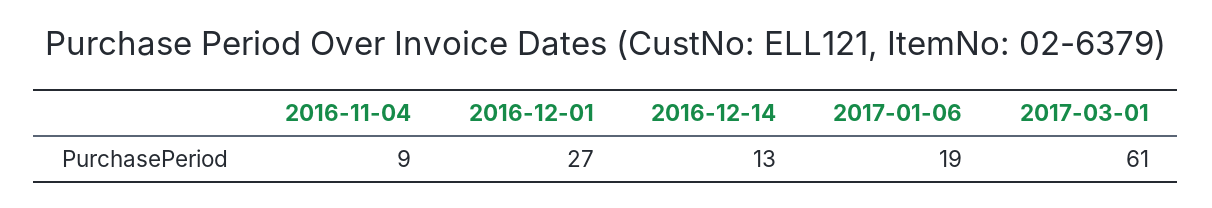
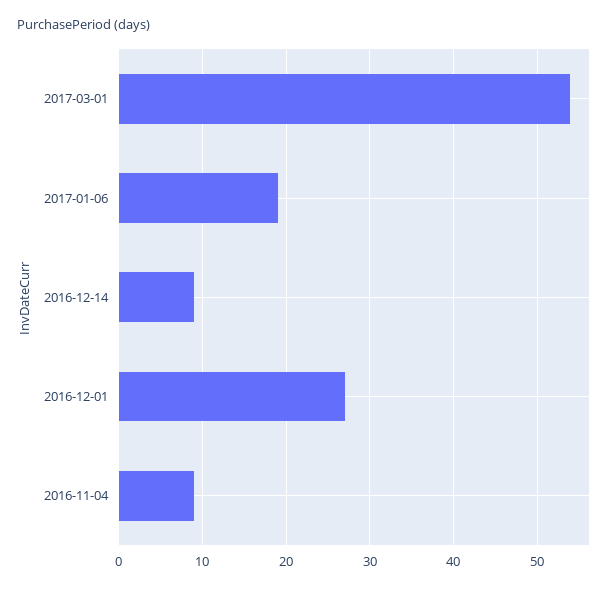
2016-12-14: 13 -> 9
2017-03-01: 61 -> 54

